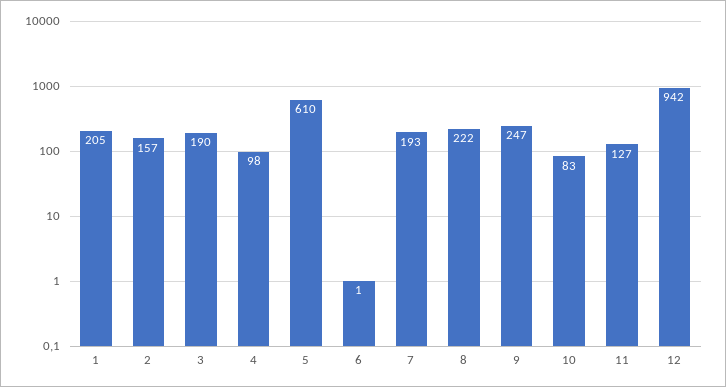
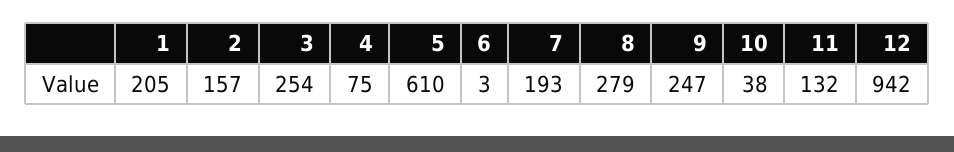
3: 190 -> 254
4: 98 -> 75
6: 1 -> 3
8: 222 -> 279
10: 83 -> 38
11: 127 -> 132

